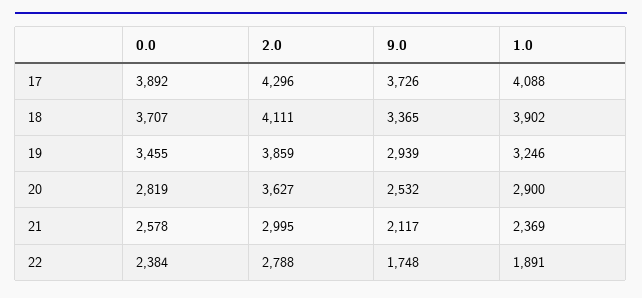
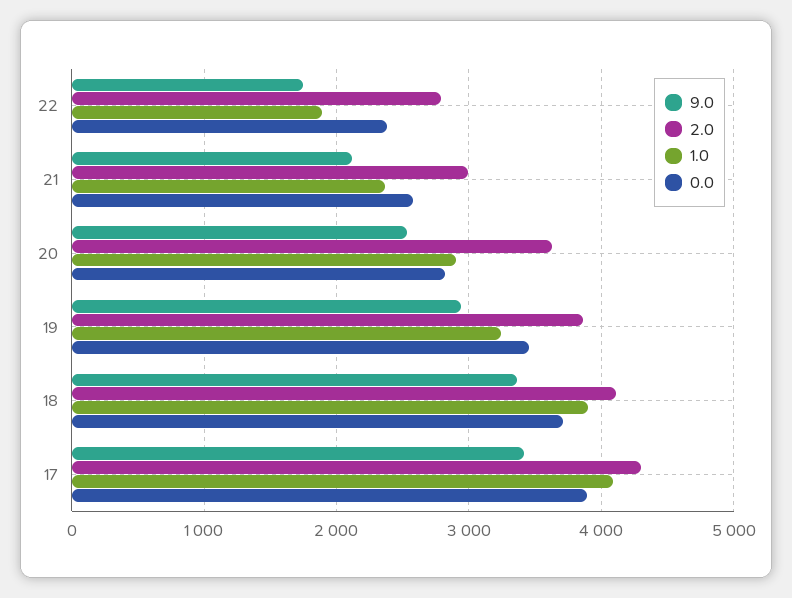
9.0, 17: 3726 -> 3400

